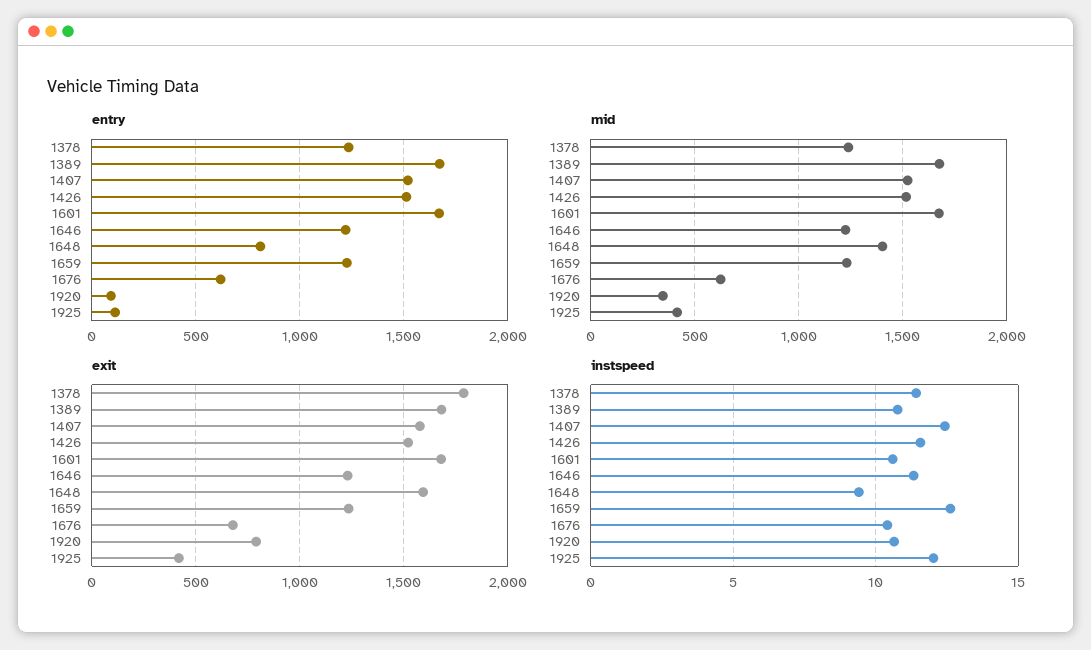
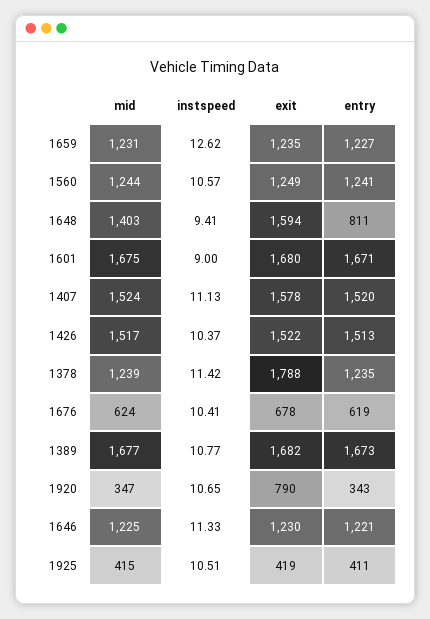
entry, 1920: 100 -> 343
entry, 1925: 100 -> 411
instspeed, 1407: 12.5 -> 11.13
instspeed, 1426: 11.5 -> 10.37
instspeed, 1601: 10.5 -> 9
instspeed, 1925: 12 -> 10.51
mid, 1560: none -> 1244
instspeed, 1560: none -> 10.57
exit, 1560: none -> 1249
entry, 1560: none -> 1241

